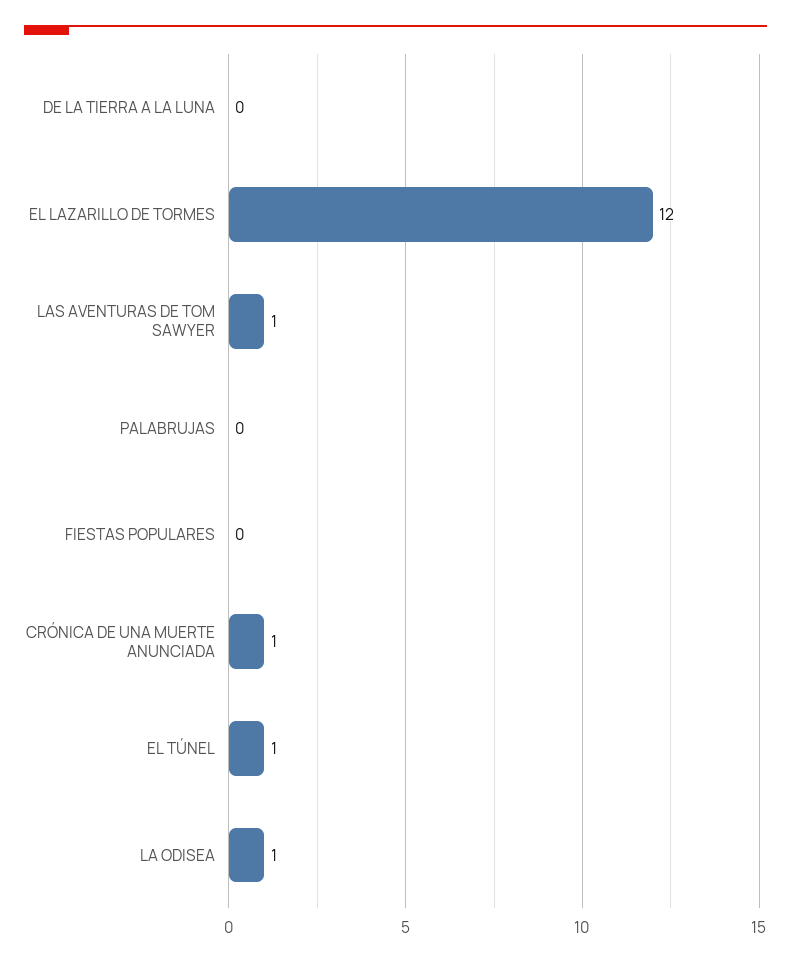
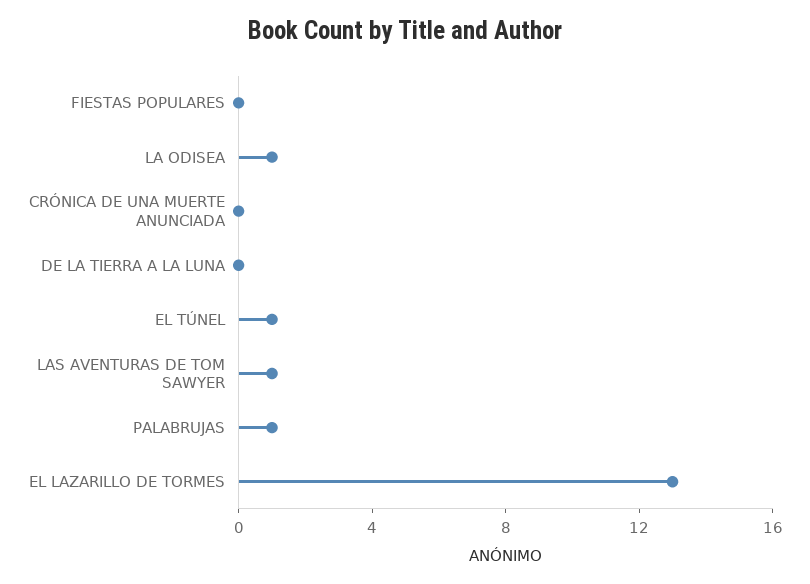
EL LAZARILLO DE TORMES: 12 -> 13
PALABRUJAS: 0 -> 1
CRÓNICA DE UNA MUERTE ANUNCIADA: 1 -> 0

